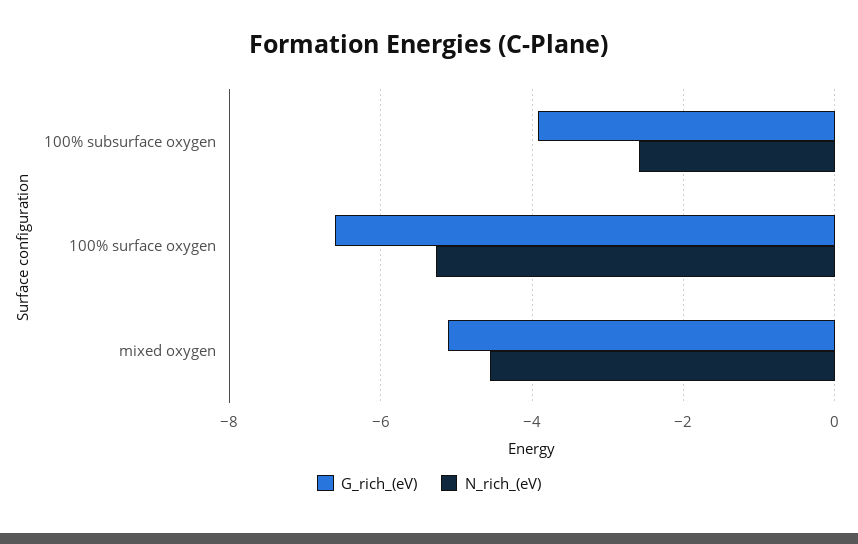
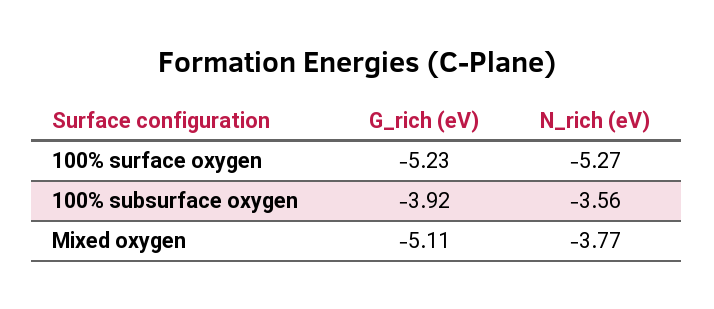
N_rich_(eV), 100% subsurface oxygen: -2.6 -> -3.56
G_rich_(eV), 100% surface oxygen: -6.6 -> -5.23
N_rich_(eV), mixed oxygen: -4.6 -> -3.77

